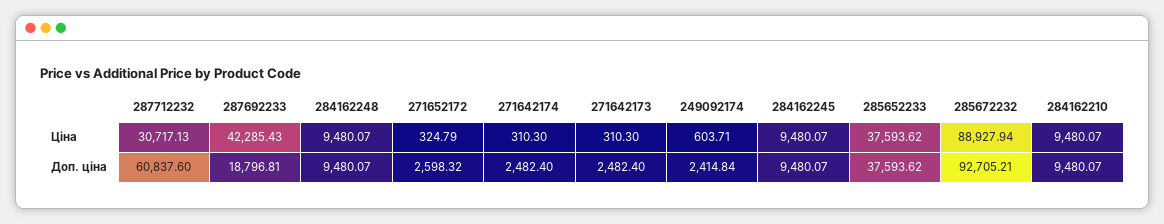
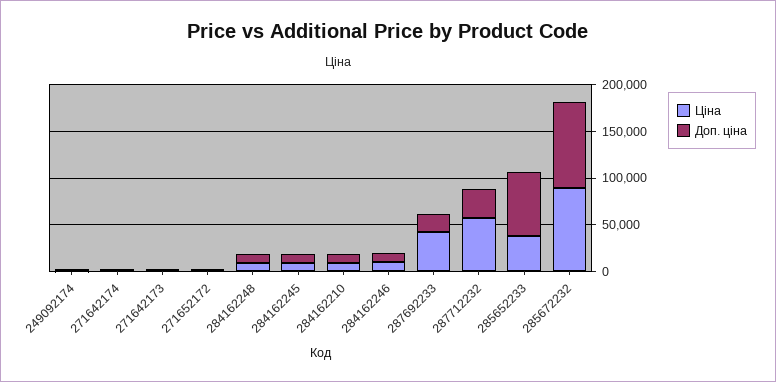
Ціна, 287712232: 30717.13 -> 60000
Доп. ціна, 287712232: 60837.6 -> 30000
Доп. ціна, 285652233: 37593.62 -> 70000
Ціна, 284162246: none -> 10000
Доп. ціна, 284162246: none -> 10000

